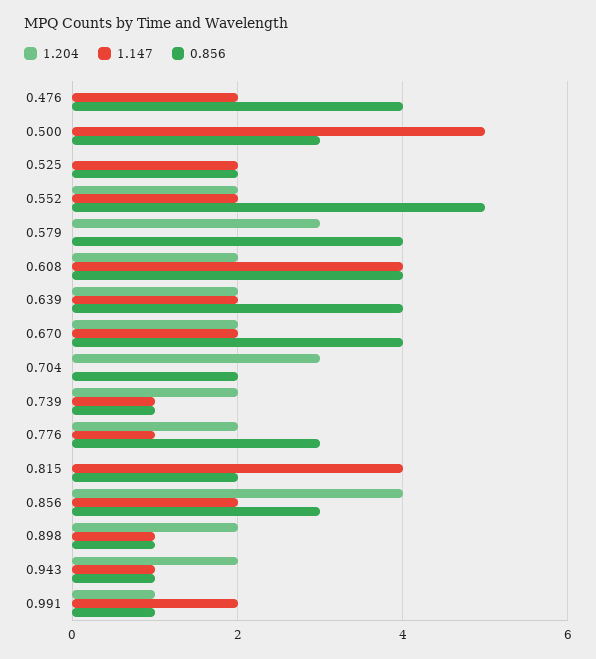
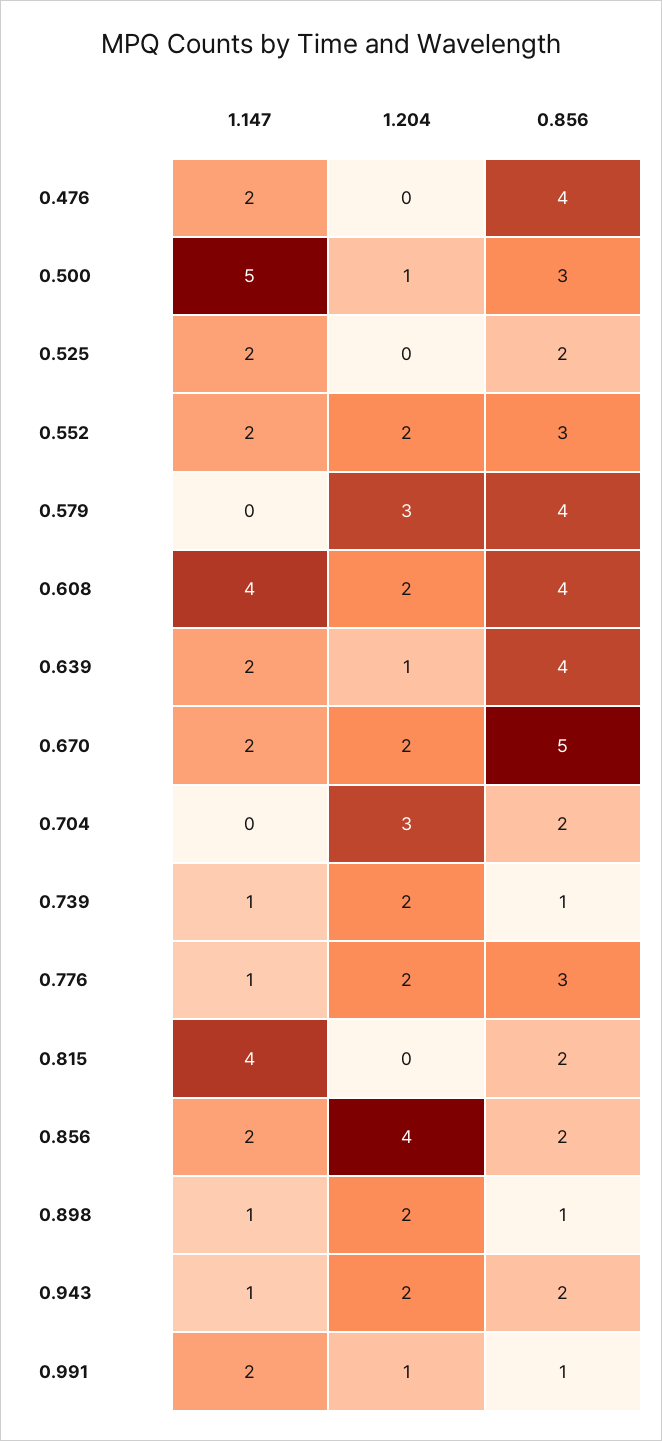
1.204, 0.500: 0 -> 1
0.856, 0.552: 5 -> 3
1.204, 0.639: 2 -> 1
0.856, 0.670: 4 -> 5
0.856, 0.856: 3 -> 2
0.856, 0.943: 1 -> 2

